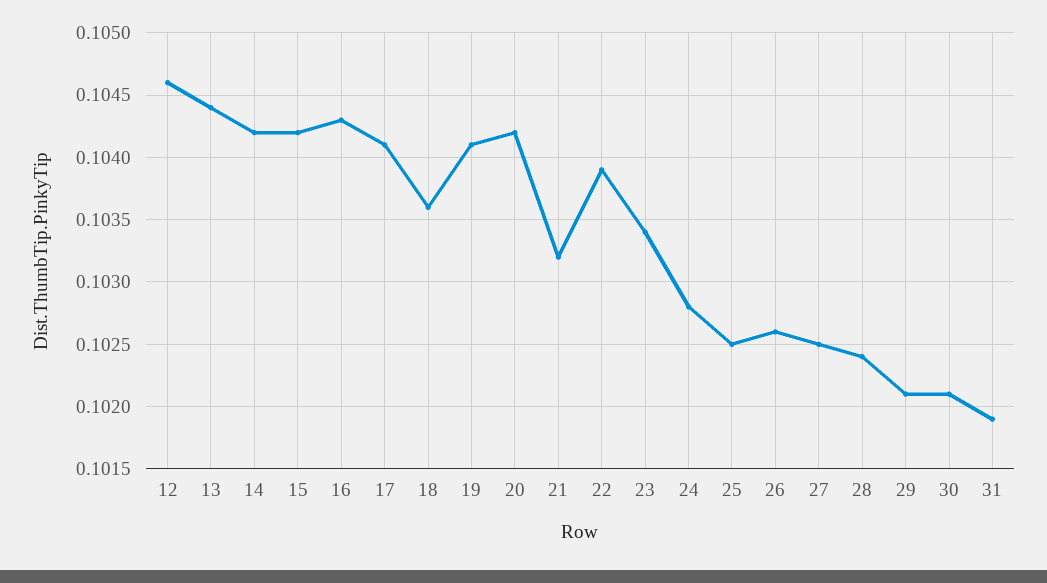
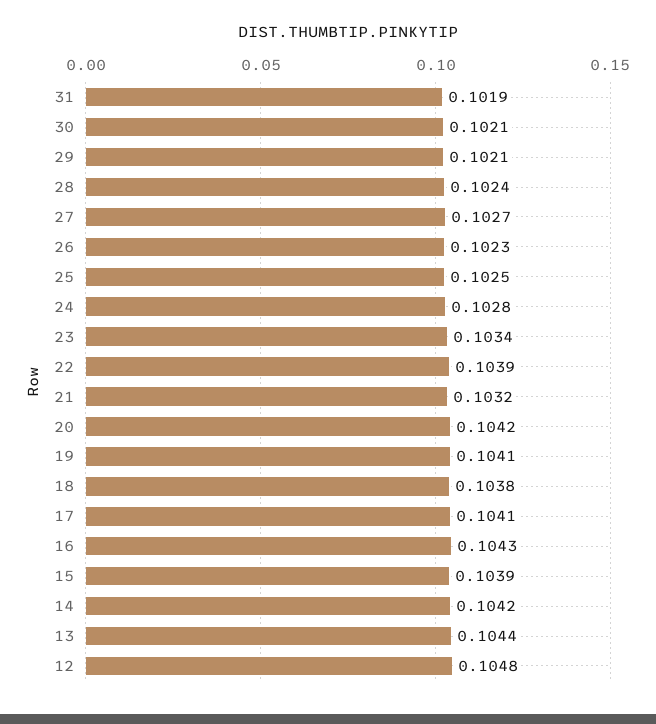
12: 0.1046 -> 0.1048
15: 0.1042 -> 0.1039
18: 0.1036 -> 0.1038
26: 0.1026 -> 0.1023
27: 0.1025 -> 0.1027

